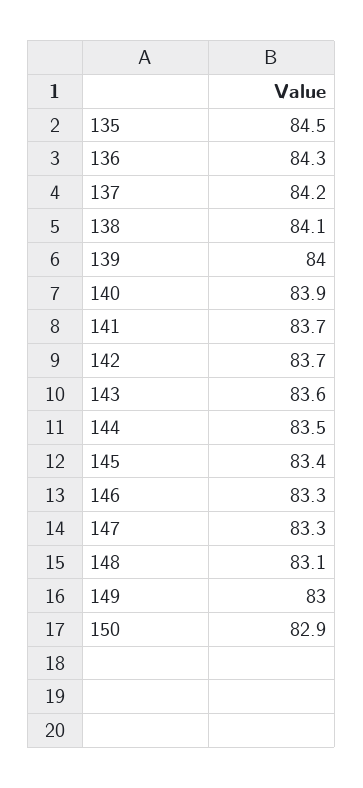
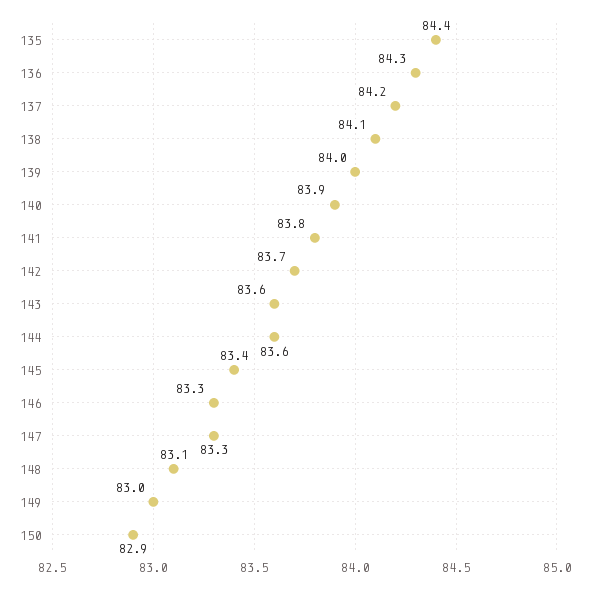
135: 84.5 -> 84.4
141: 83.7 -> 83.8
144: 83.5 -> 83.6

